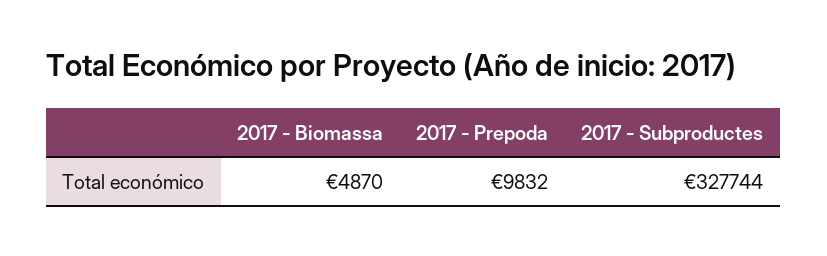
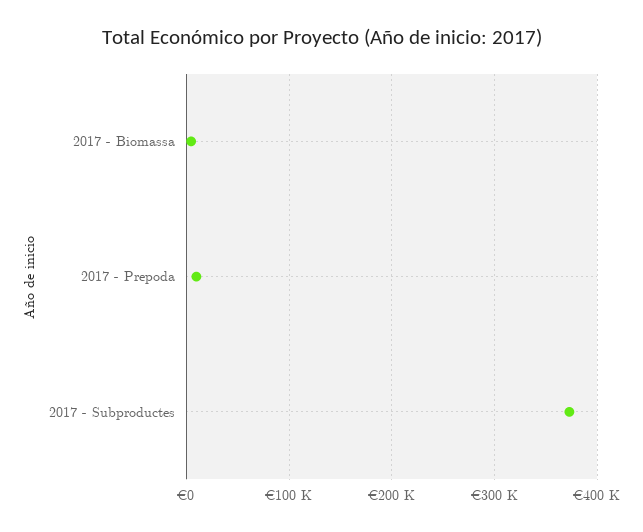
2017 - Subproductes: 327744 -> 370000

